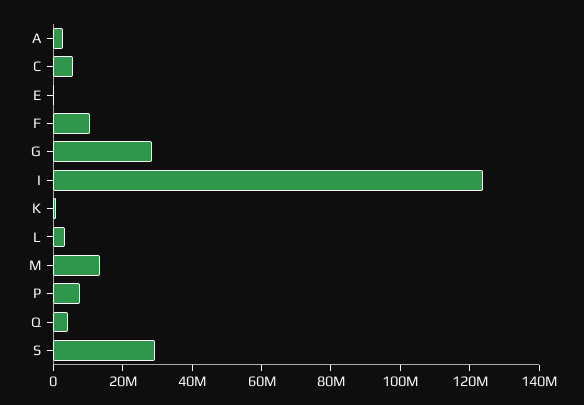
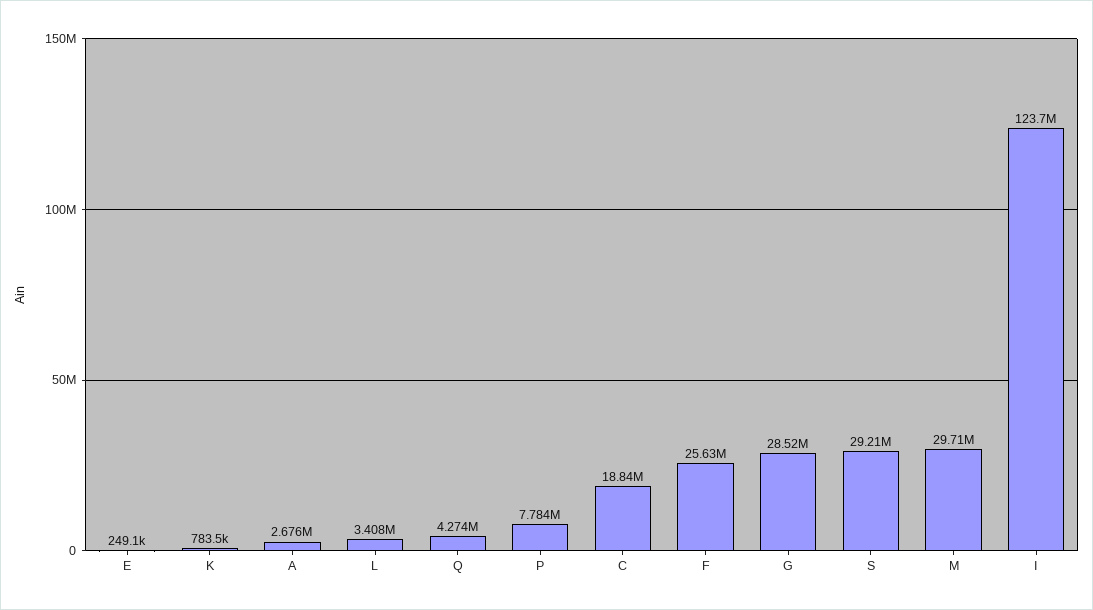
C: 5000000 -> 18840000
F: 10000000 -> 25630000
M: 15000000 -> 29710000

